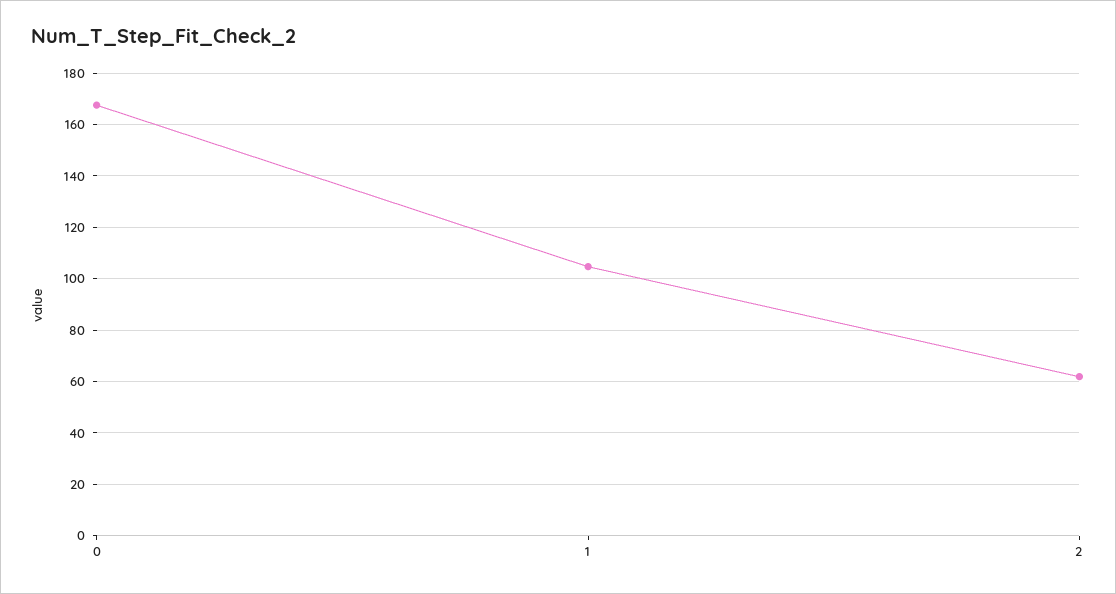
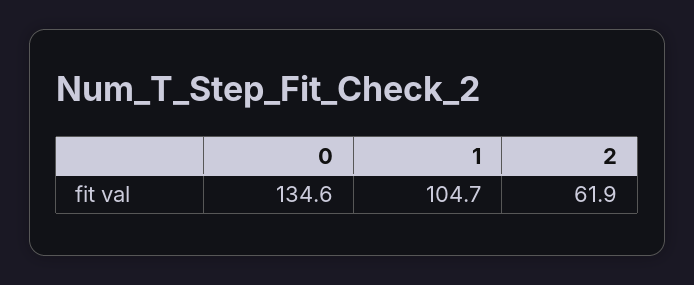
0: 167.5 -> 134.6

